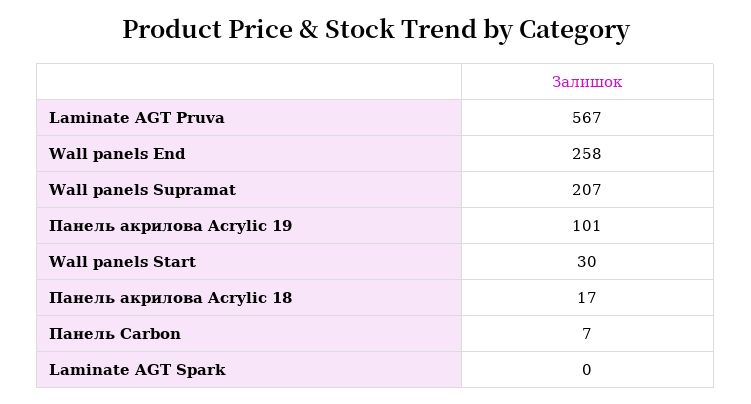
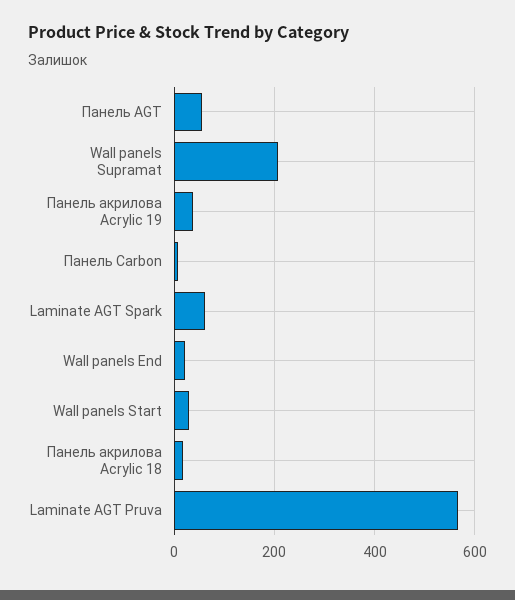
Wall panels End: 258 -> 20
Панель акрилова Acrylic 19: 101 -> 40
Laminate AGT Spark: 0 -> 60
Панель AGT: none -> 60

